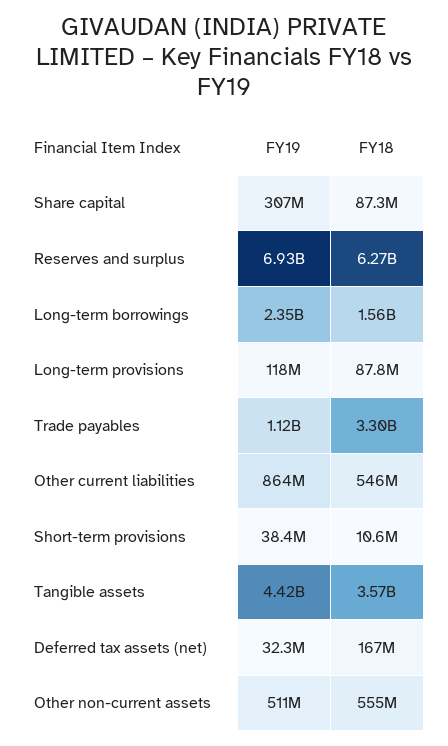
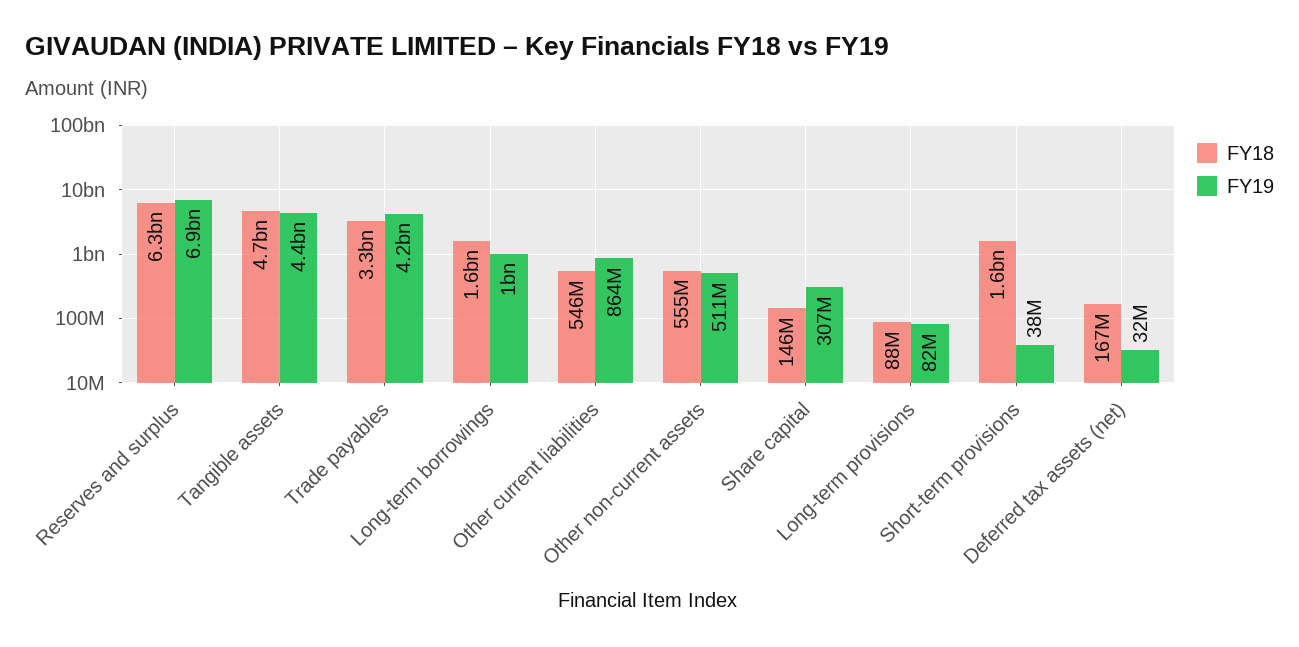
FY18, Share capital: 87300000 -> 146000000
FY19, Long-term borrowings: 2350000000 -> 1000000000
FY19, Long-term provisions: 118000000 -> 82000000
FY19, Trade payables: 1120000000 -> 4200000000
FY18, Short-term provisions: 10600000 -> 1600000000
FY18, Tangible assets: 3570000000 -> 4700000000

